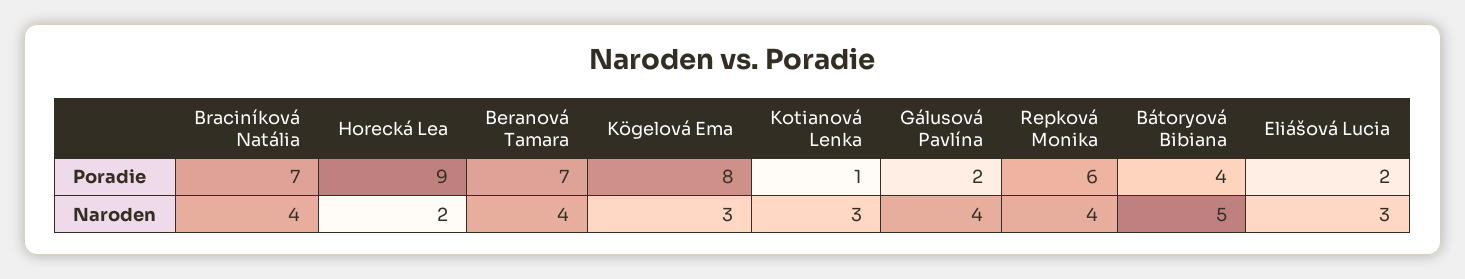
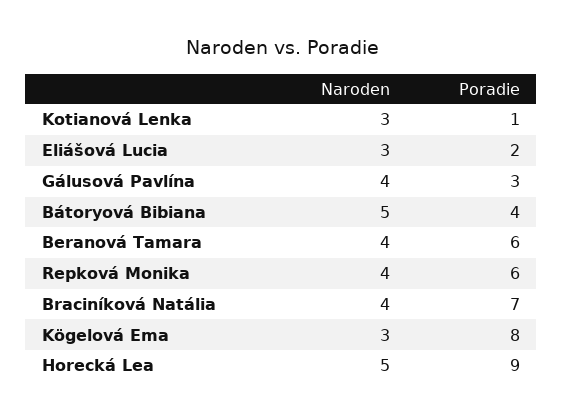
Beranová Tamara, Poradie: 7 -> 6
Gálusová Pavlína, Poradie: 2 -> 3
Horecká Lea, Naroden: 2 -> 5

